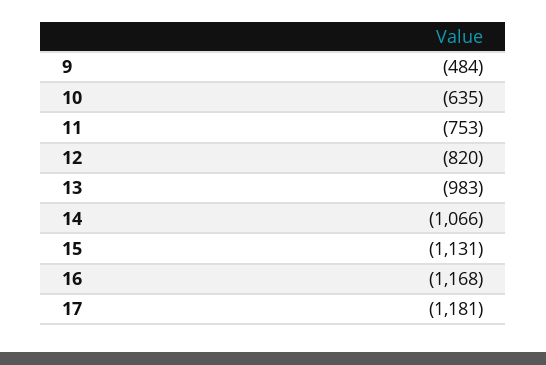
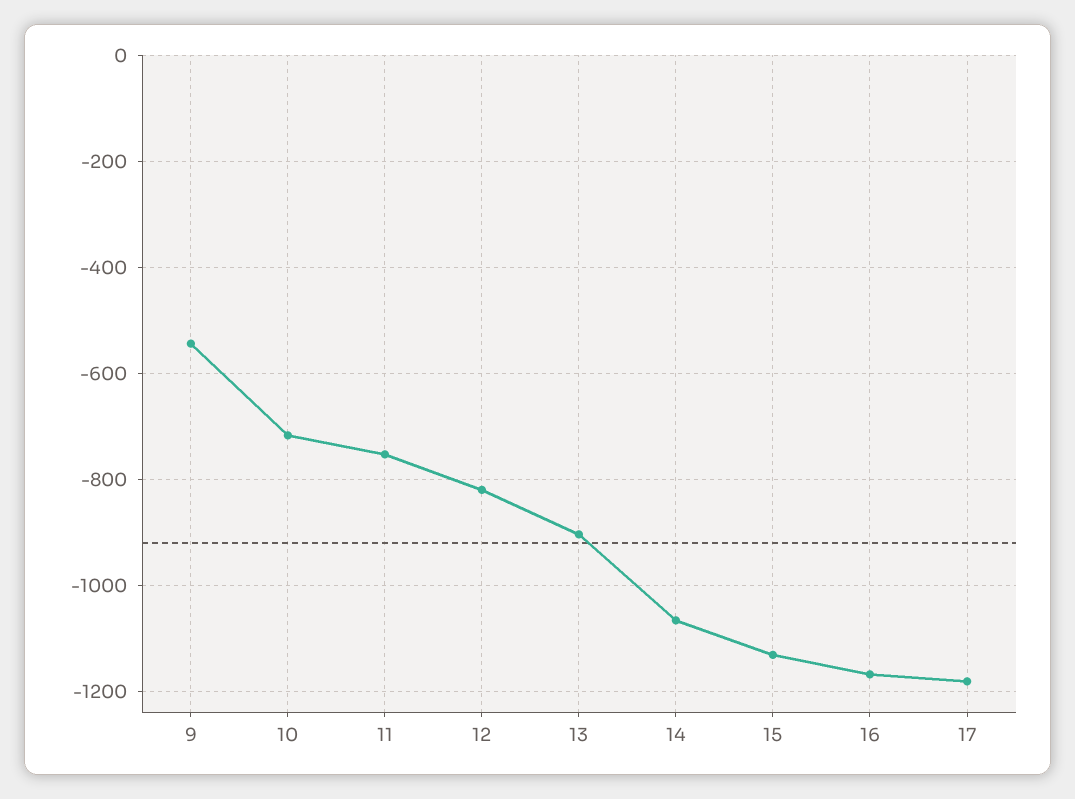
9: -484 -> -540
10: -635 -> -720
13: -983 -> -900

